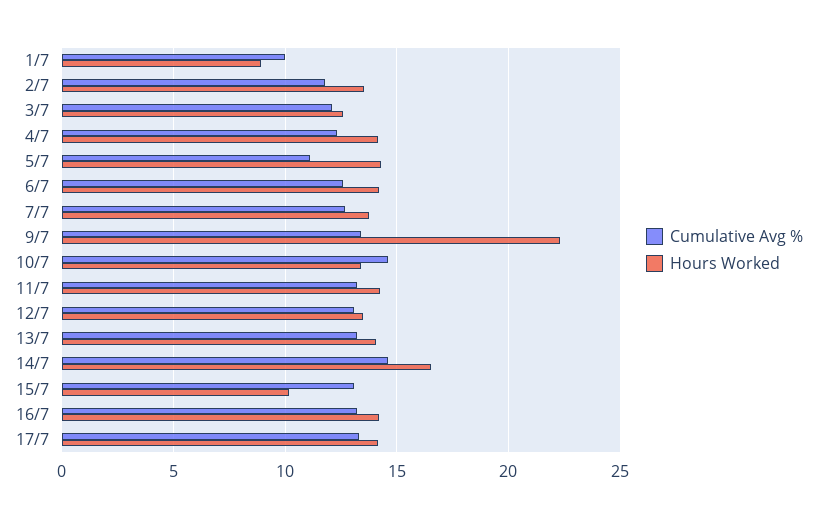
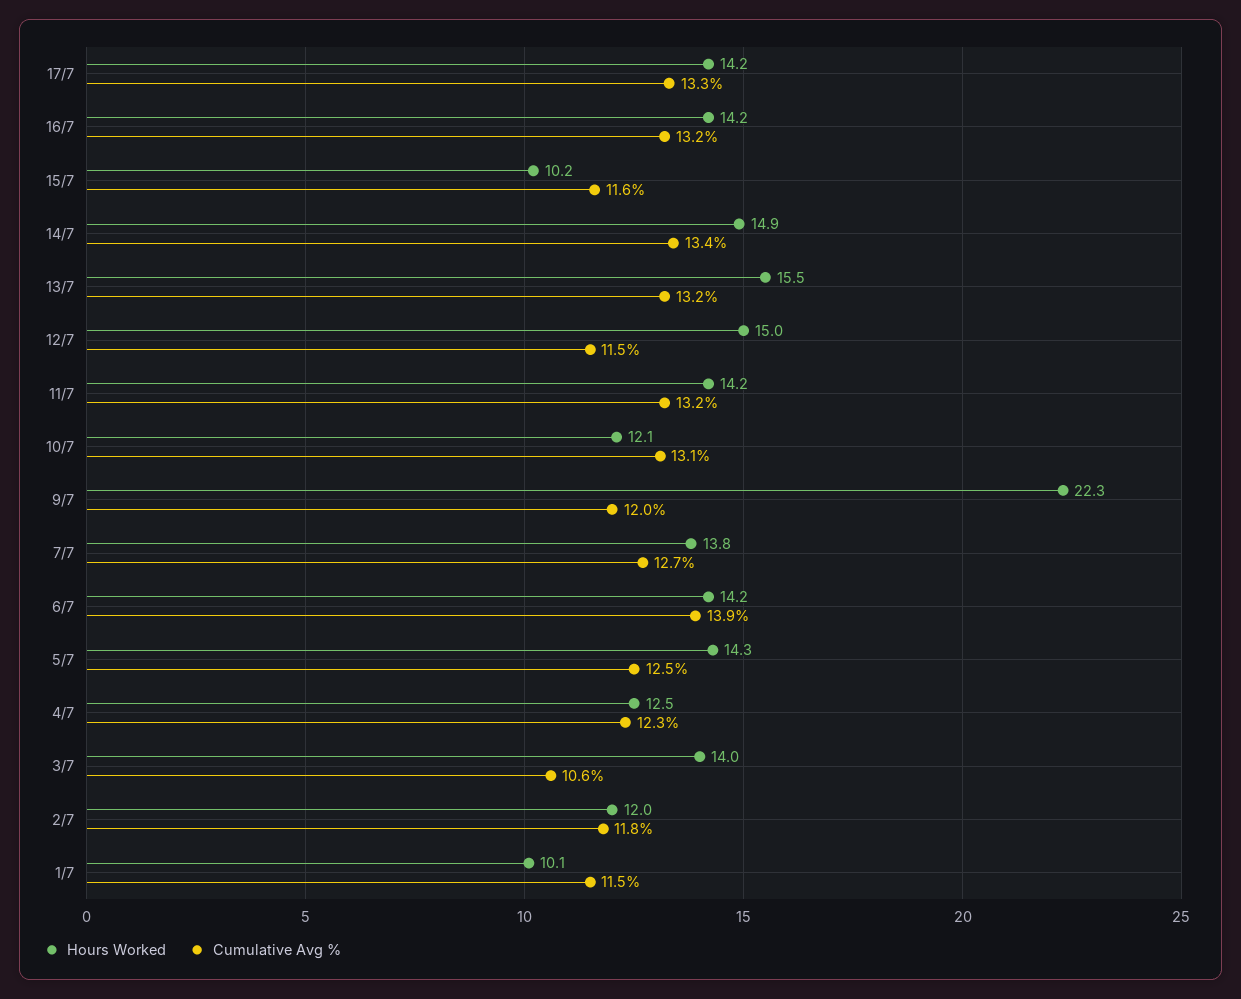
Cumulative Avg %, 1/7: 10 -> 11.5
Hours Worked, 1/7: 9 -> 10.1
Hours Worked, 2/7: 13.5 -> 12
Cumulative Avg %, 3/7: 12 -> 10.6
Hours Worked, 3/7: 12.5 -> 14
Hours Worked, 4/7: 14 -> 12.5
Cumulative Avg %, 5/7: 11 -> 12.5
Cumulative Avg %, 6/7: 12.5 -> 13.9
Cumulative Avg %, 9/7: 13.5 -> 12
Cumulative Avg %, 10/7: 14.5 -> 13.1
Hours Worked, 10/7: 13.5 -> 12.1
Cumulative Avg %, 12/7: 13 -> 11.5
Hours Worked, 12/7: 13.5 -> 15
Hours Worked, 13/7: 14 -> 15.5
Cumulative Avg %, 14/7: 14.5 -> 13.4
Hours Worked, 14/7: 16.5 -> 14.9
Cumulative Avg %, 15/7: 13 -> 11.6

